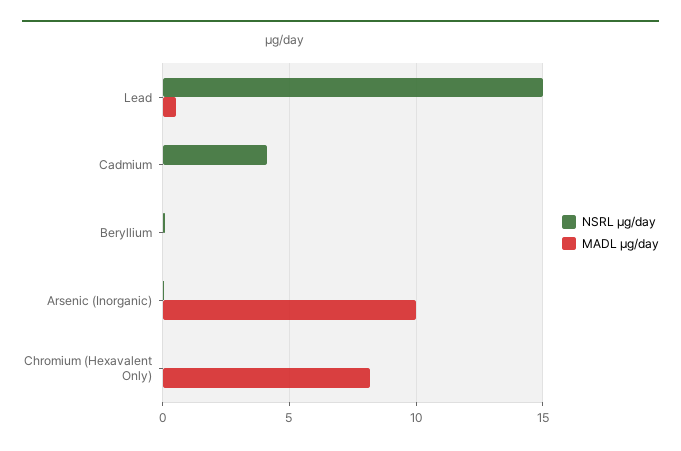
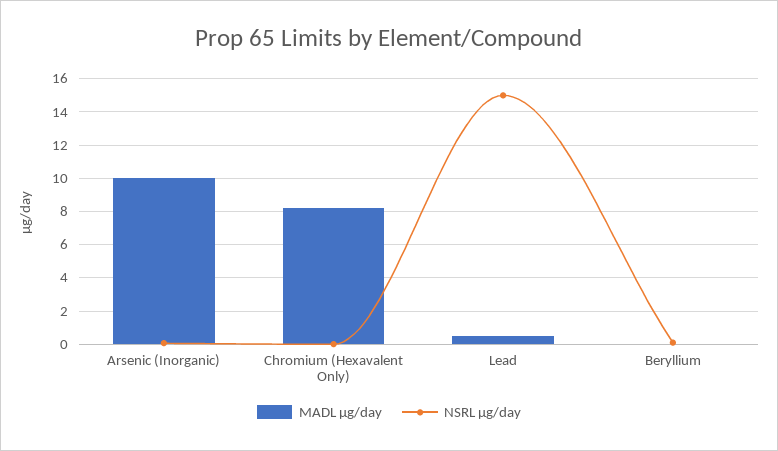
NSRL µg/day, Cadmium: 4 -> none
MADL µg/day, Cadmium: 0 -> none

